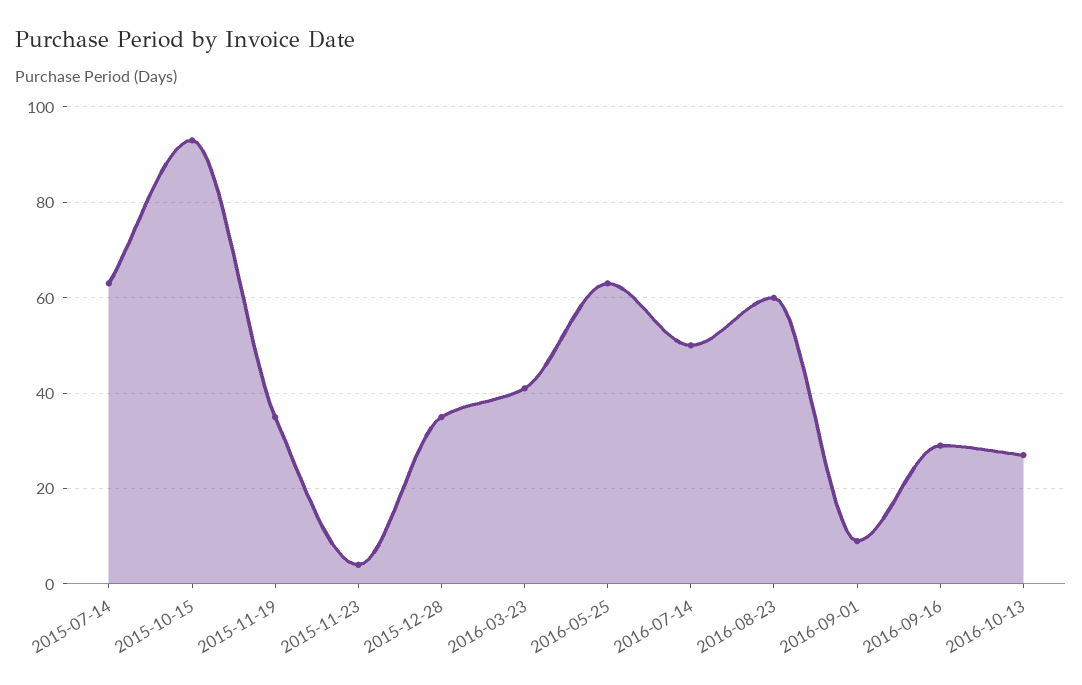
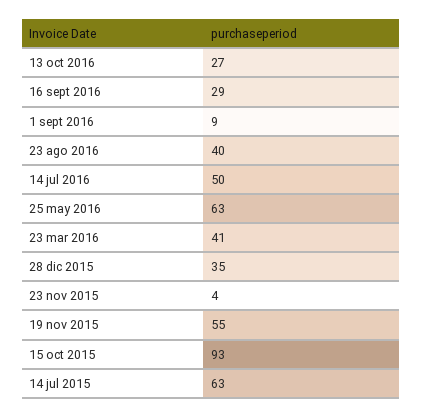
2015-11-19: 35 -> 55
2016-08-23: 60 -> 40

